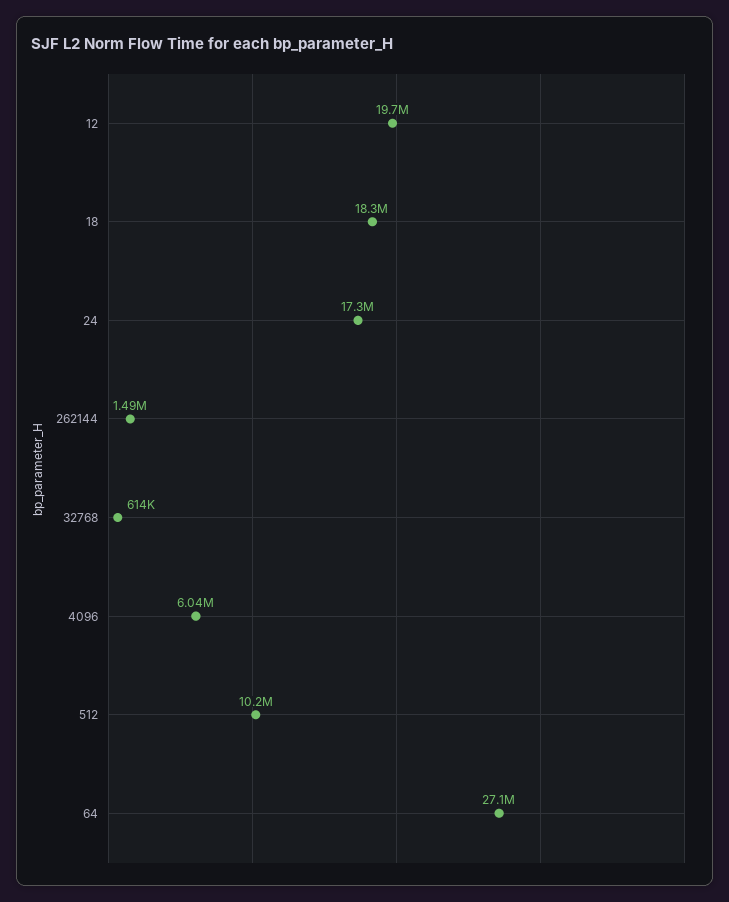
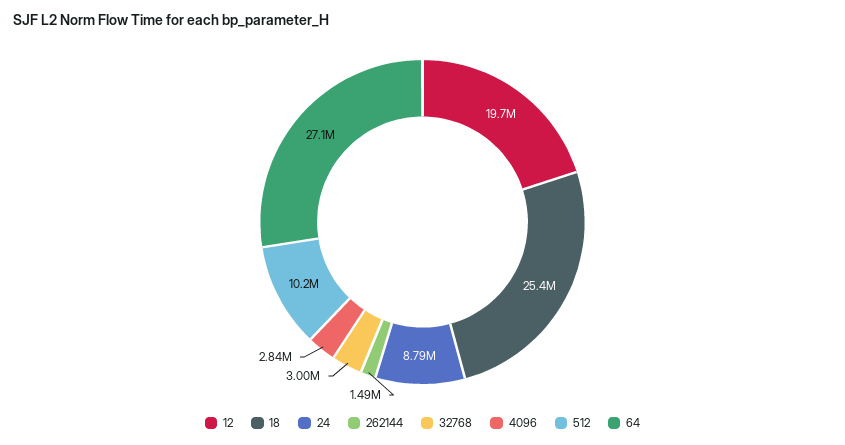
18: 18300000 -> 25400000
24: 17300000 -> 8790000
32768: 614000 -> 3000000
4096: 6040000 -> 2840000

